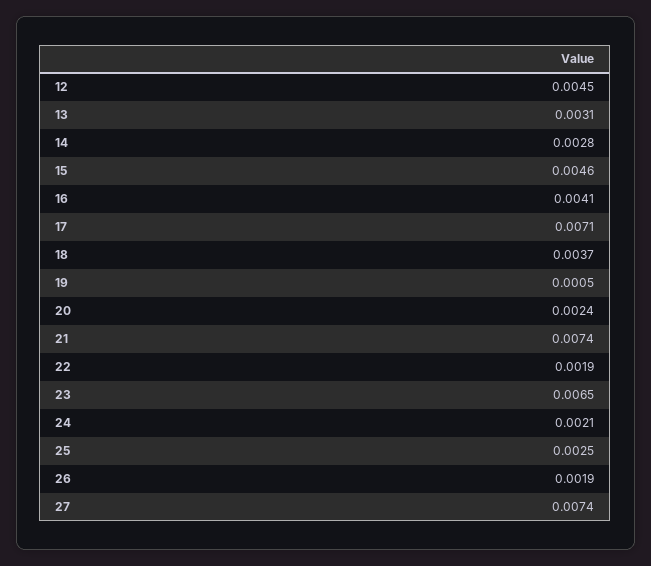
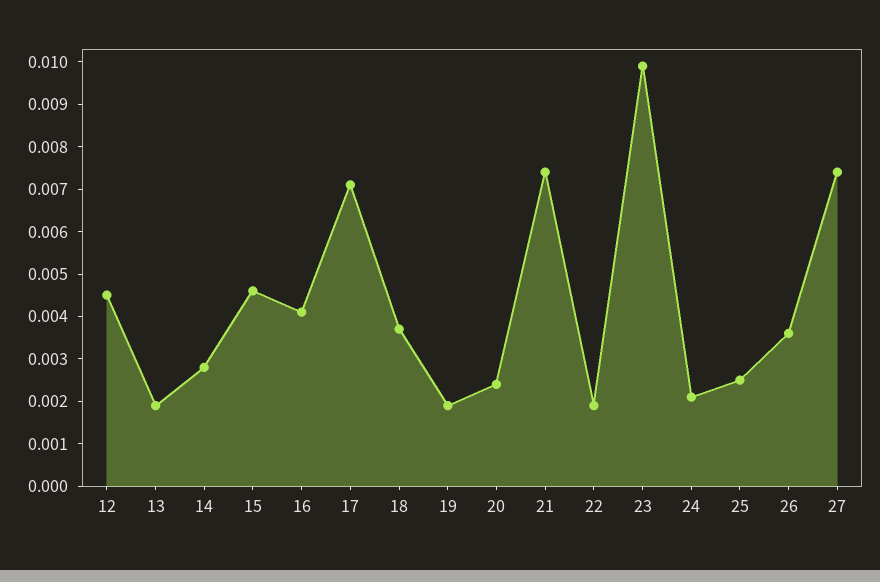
13: 0.0031 -> 0.002
19: 0.0005 -> 0.002
23: 0.0065 -> 0.01
26: 0.0019 -> 0.0035

